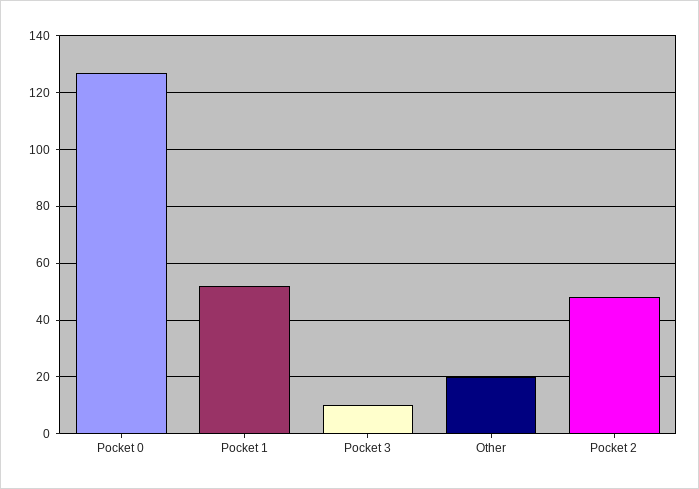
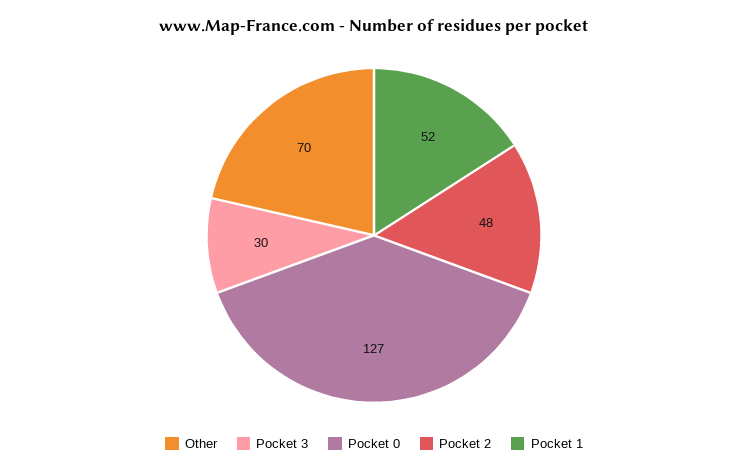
Pocket 3: 10 -> 30
Other: 20 -> 70

